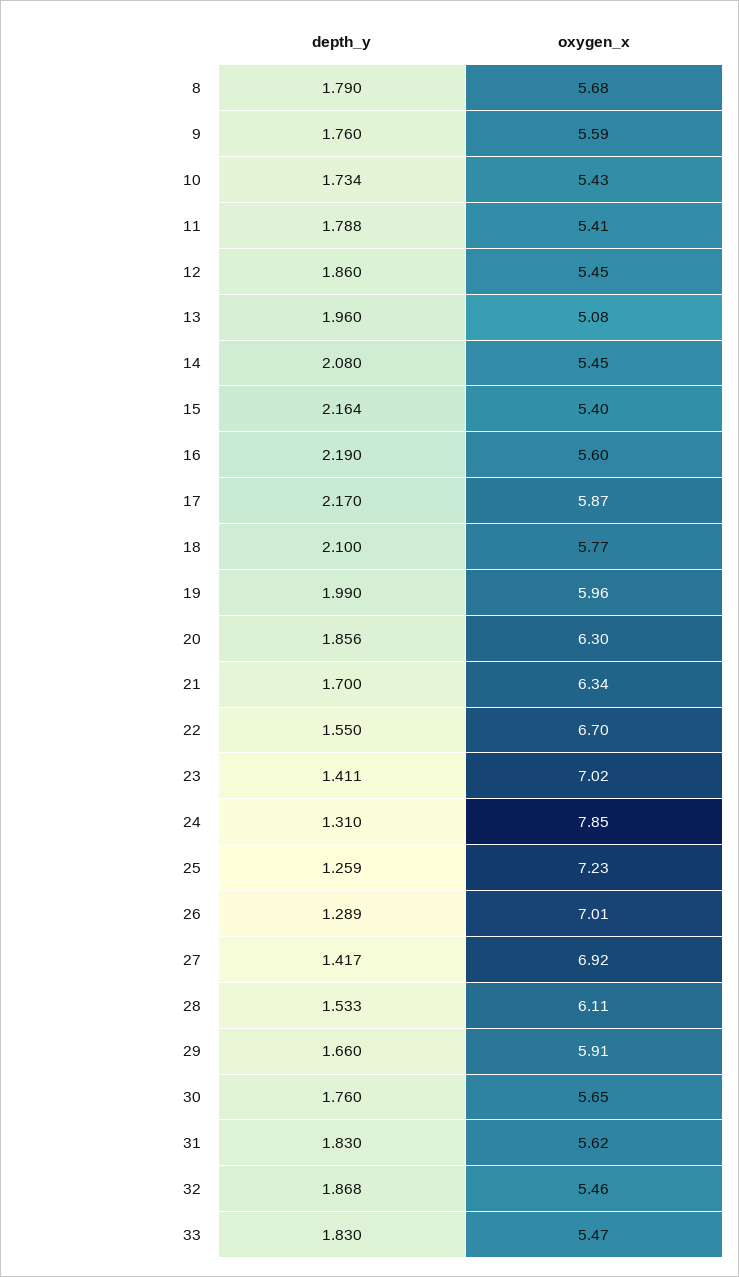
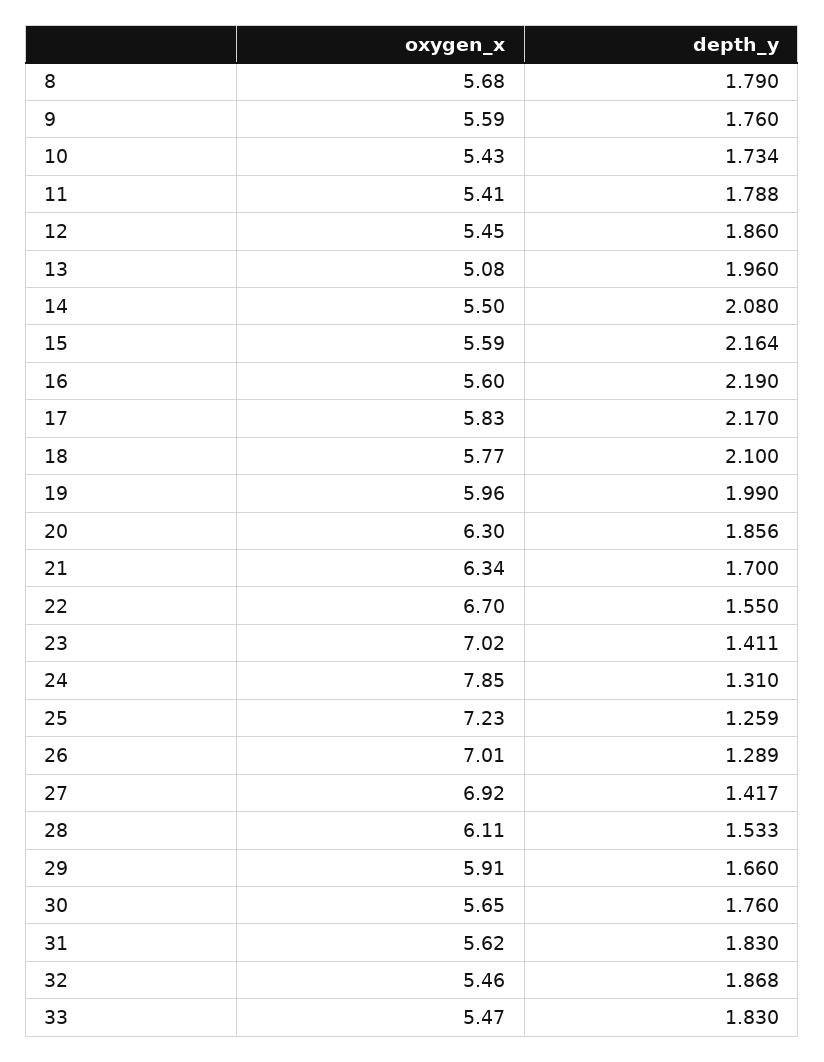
oxygen_x, 14: 5.45 -> 5.5
oxygen_x, 15: 5.4 -> 5.59
oxygen_x, 17: 5.87 -> 5.83

